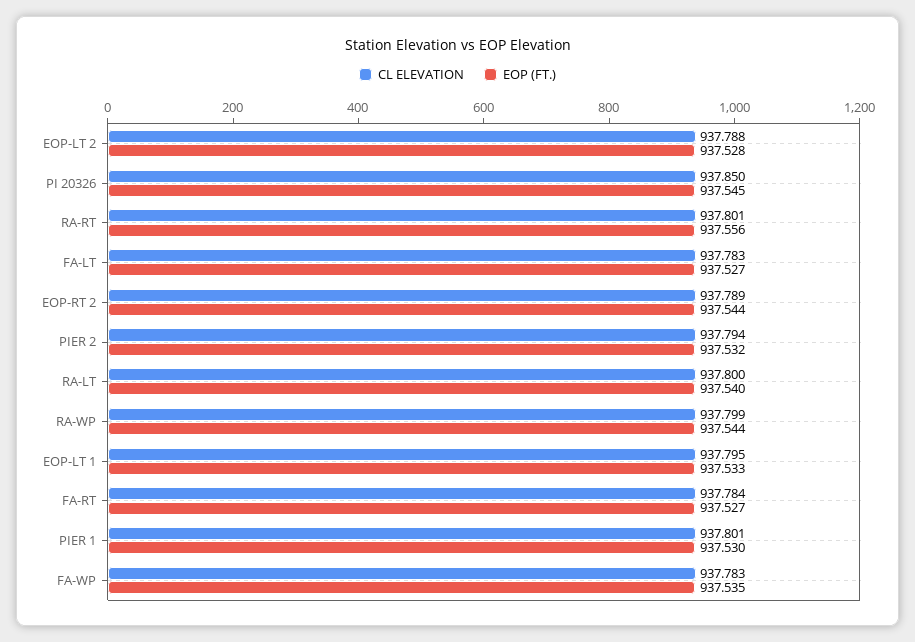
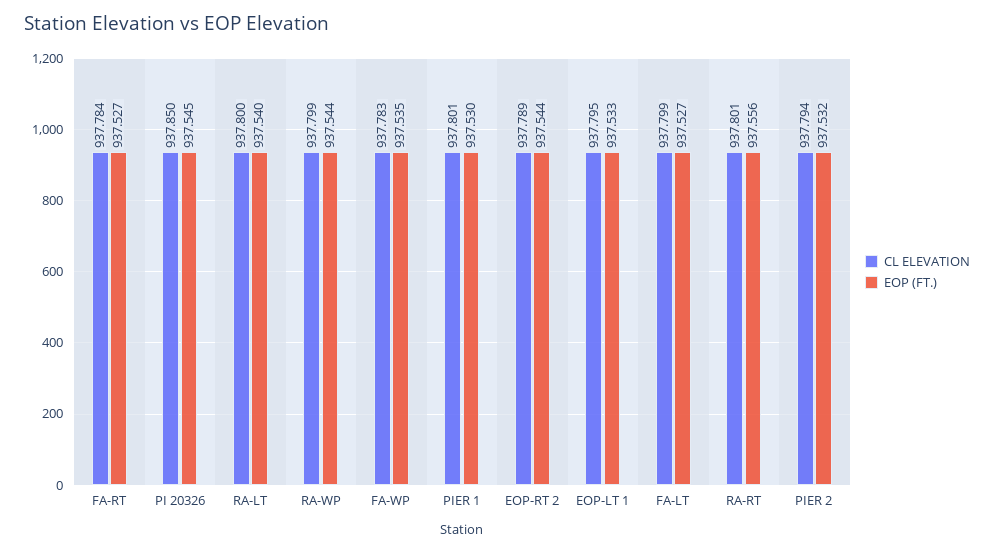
CL ELEVATION, EOP-LT 2: 937.788 -> none
EOP (FT.), EOP-LT 2: 937.528 -> none
CL ELEVATION, FA-LT: 937.783 -> 937.799

